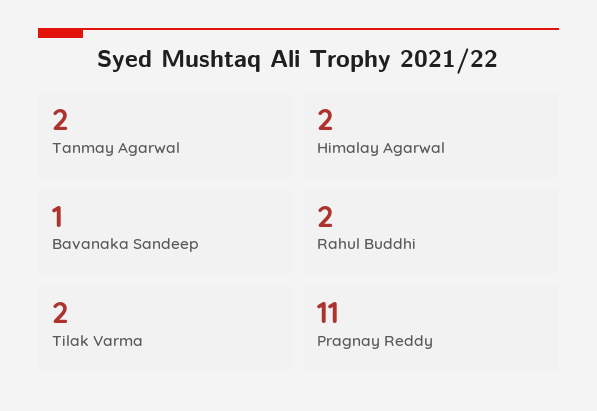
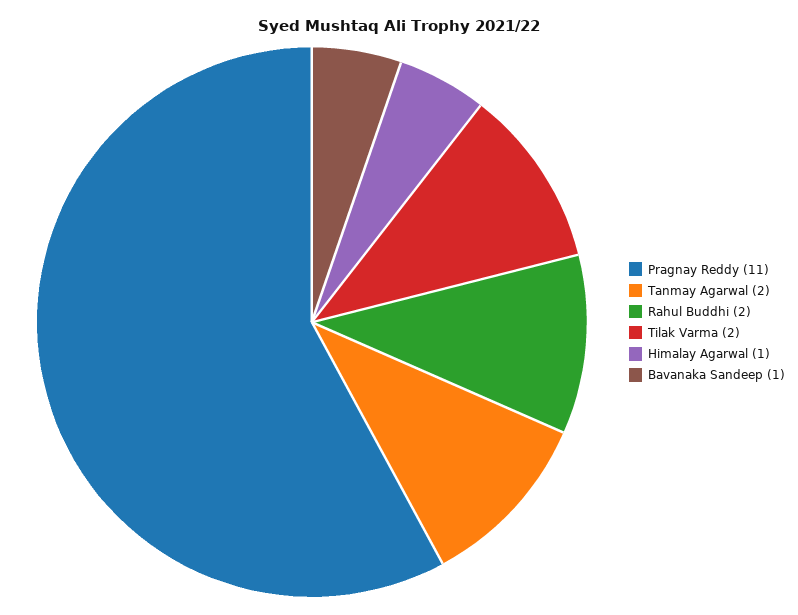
Himalay Agarwal: 2 -> 1

